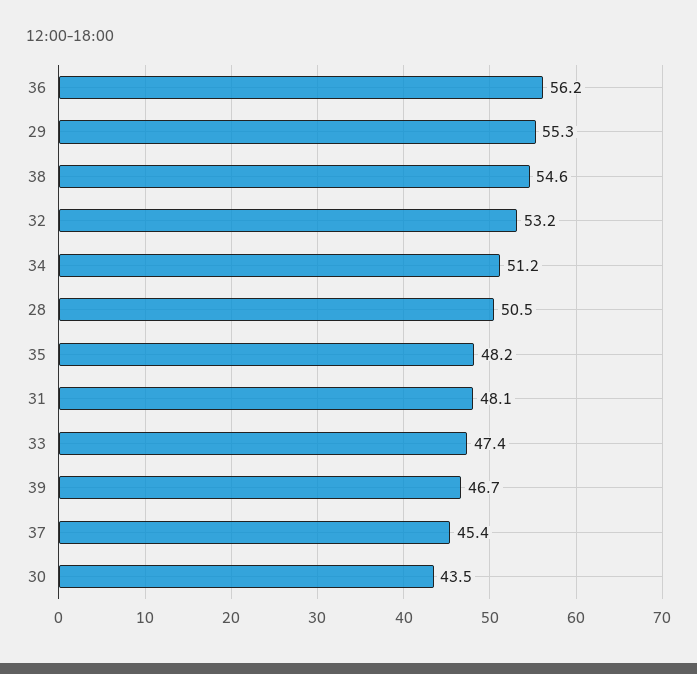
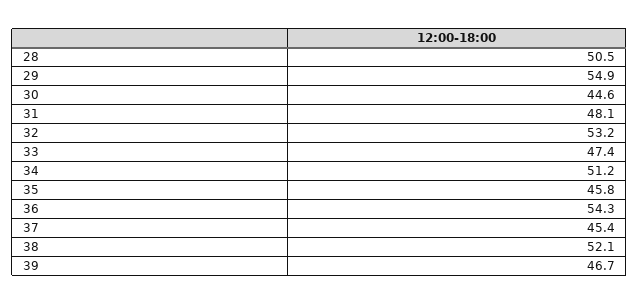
36: 56.2 -> 54.3
29: 55.3 -> 54.9
38: 54.6 -> 52.1
35: 48.2 -> 45.8
30: 43.5 -> 44.6

